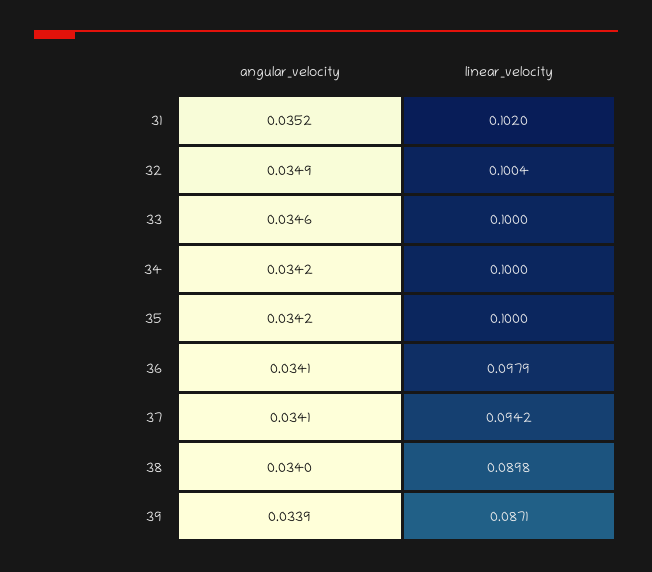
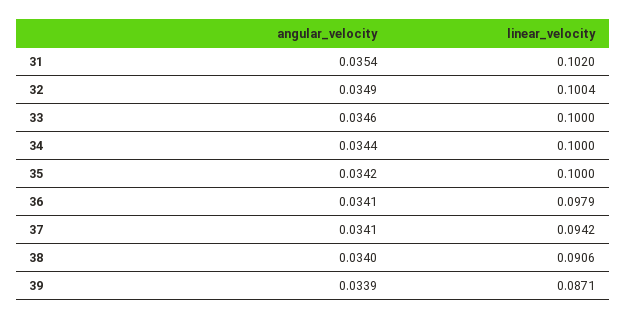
angular_velocity, 31: 0.0352 -> 0.0354
angular_velocity, 34: 0.0342 -> 0.0344
linear_velocity, 38: 0.0898 -> 0.0906

